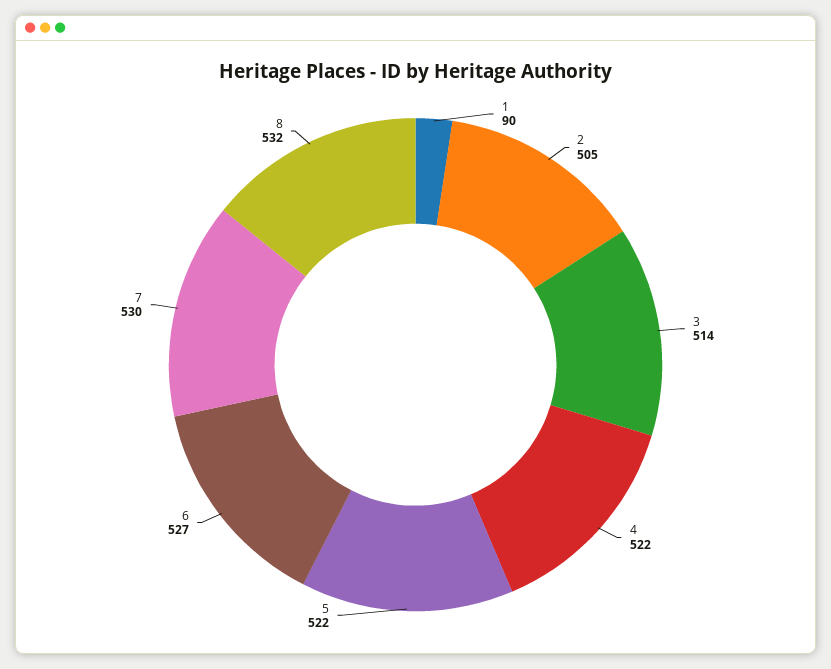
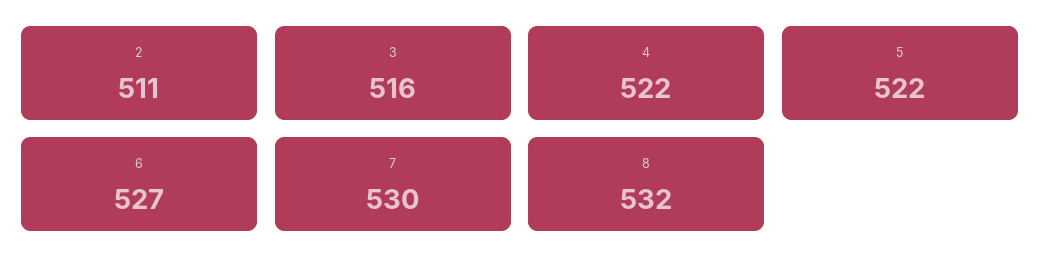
1: 90 -> none
2: 505 -> 511
3: 514 -> 516

